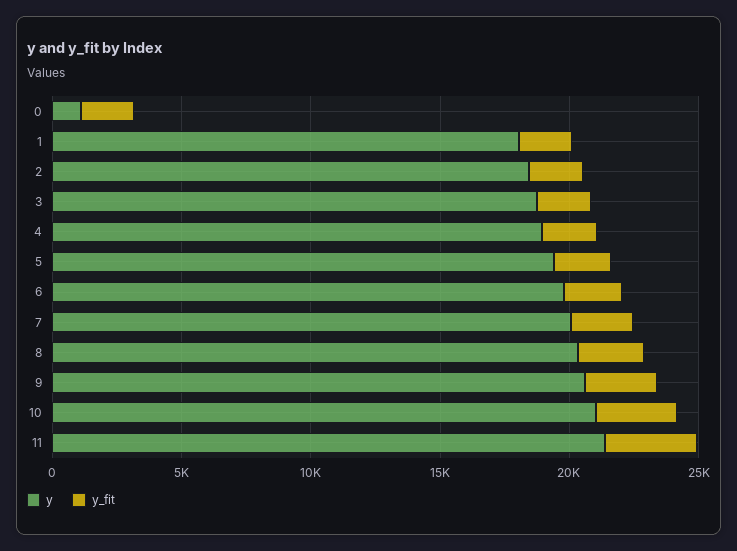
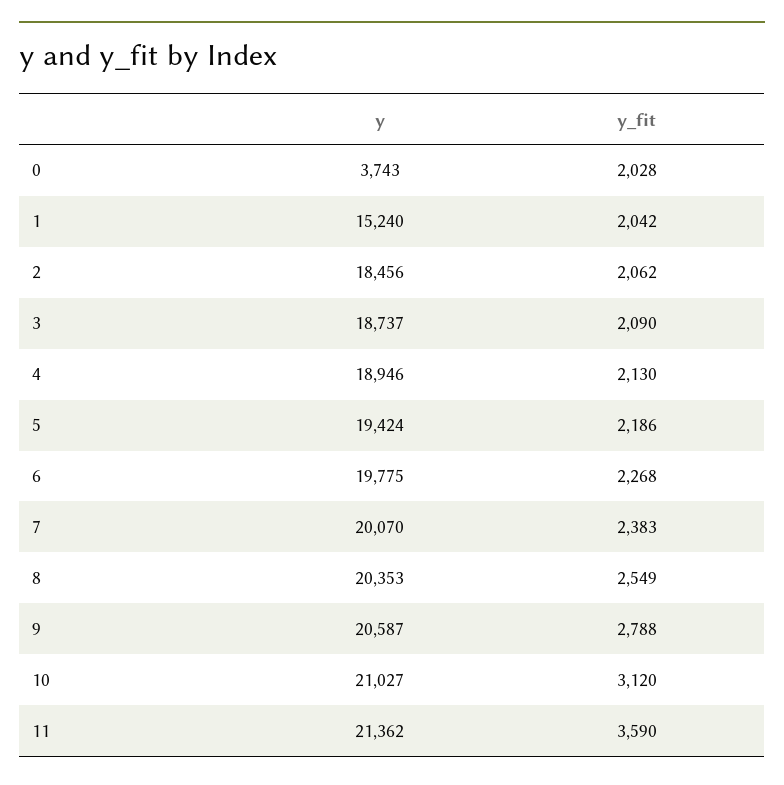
y, 0: 1000 -> 3743
y, 1: 18000 -> 15240

